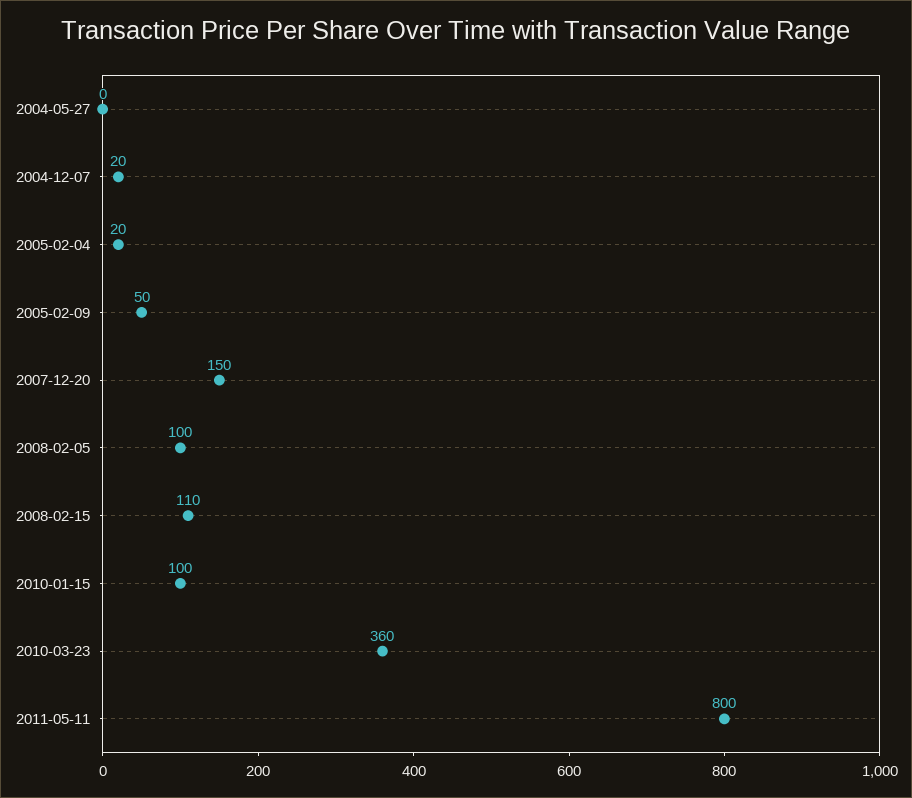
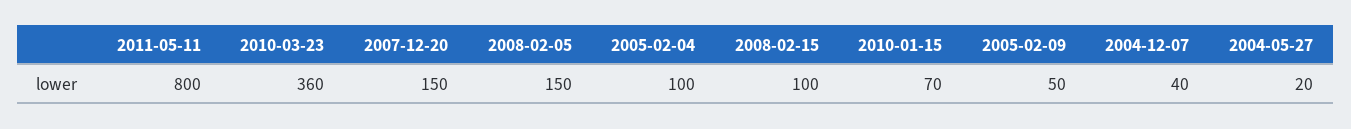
2004-05-27: 0 -> 20
2004-12-07: 20 -> 40
2005-02-04: 20 -> 100
2008-02-05: 100 -> 150
2008-02-15: 110 -> 100
2010-01-15: 100 -> 70

